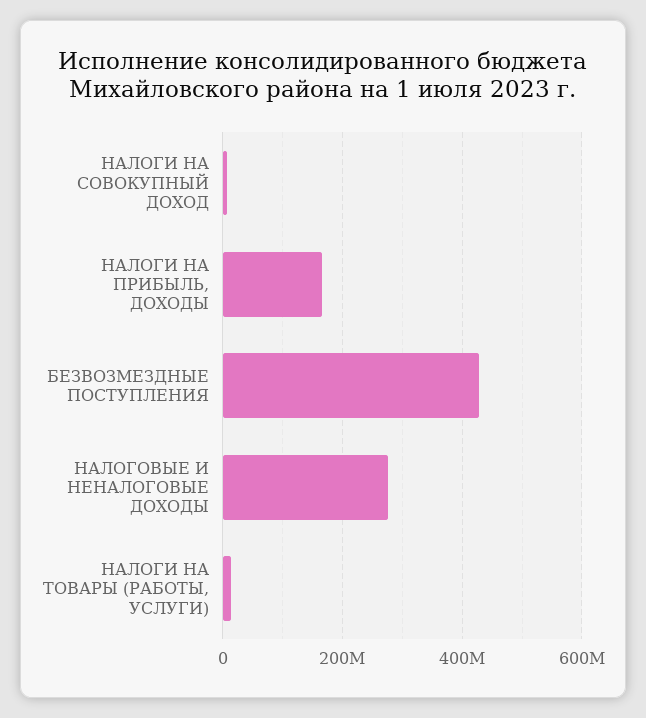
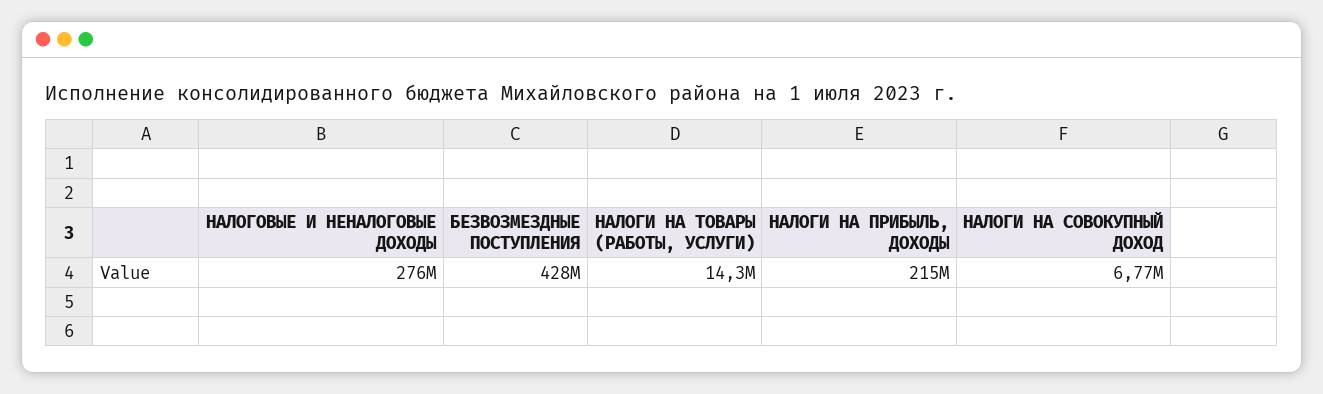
НАЛОГИ НА ПРИБЫЛЬ, ДОХОДЫ: 160000000 -> 215000000

